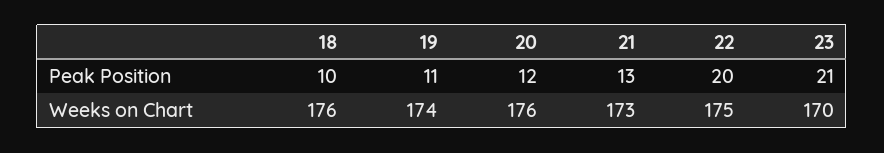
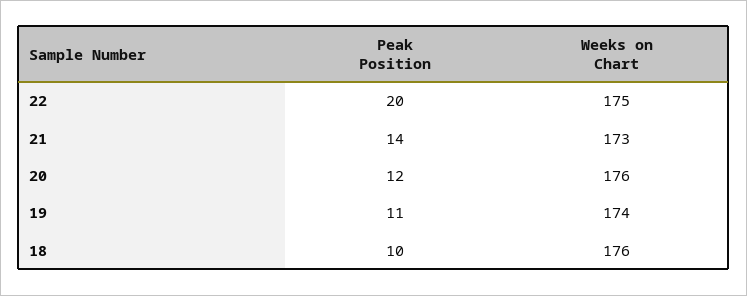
21, Peak Position: 13 -> 14
23, Peak Position: 21 -> none
23, Weeks on Chart: 170 -> none

